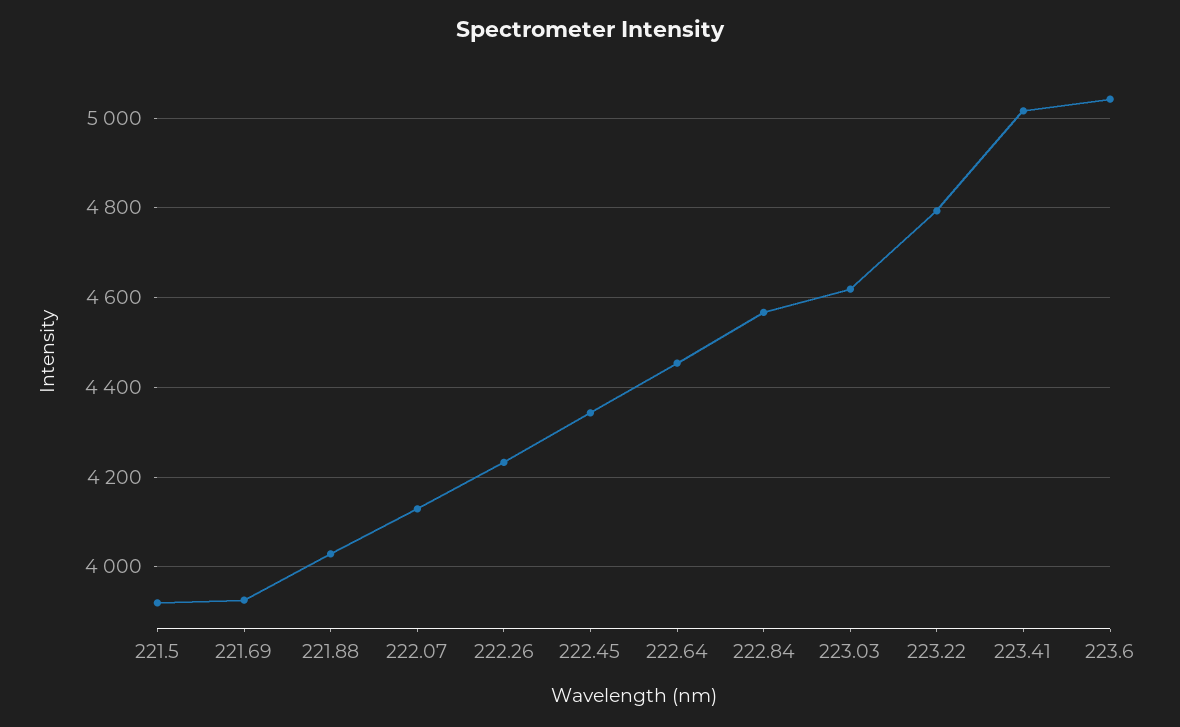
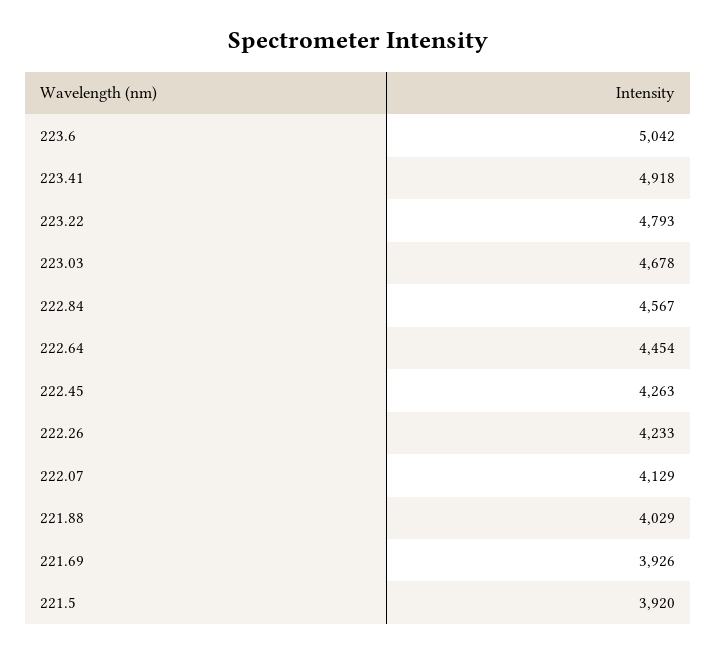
222.45: 4340 -> 4263
223.03: 4620 -> 4678
223.41: 5020 -> 4918

